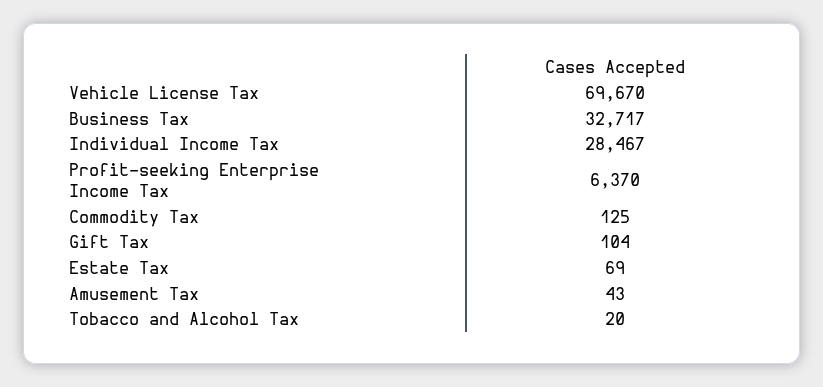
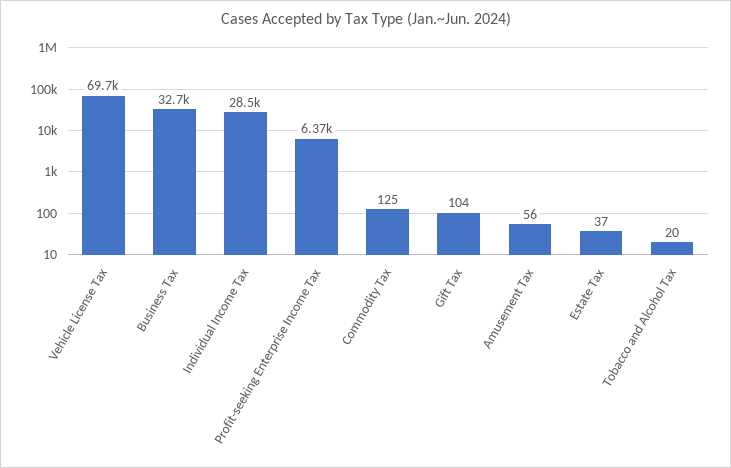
Estate Tax: 69 -> 37
Amusement Tax: 43 -> 56

